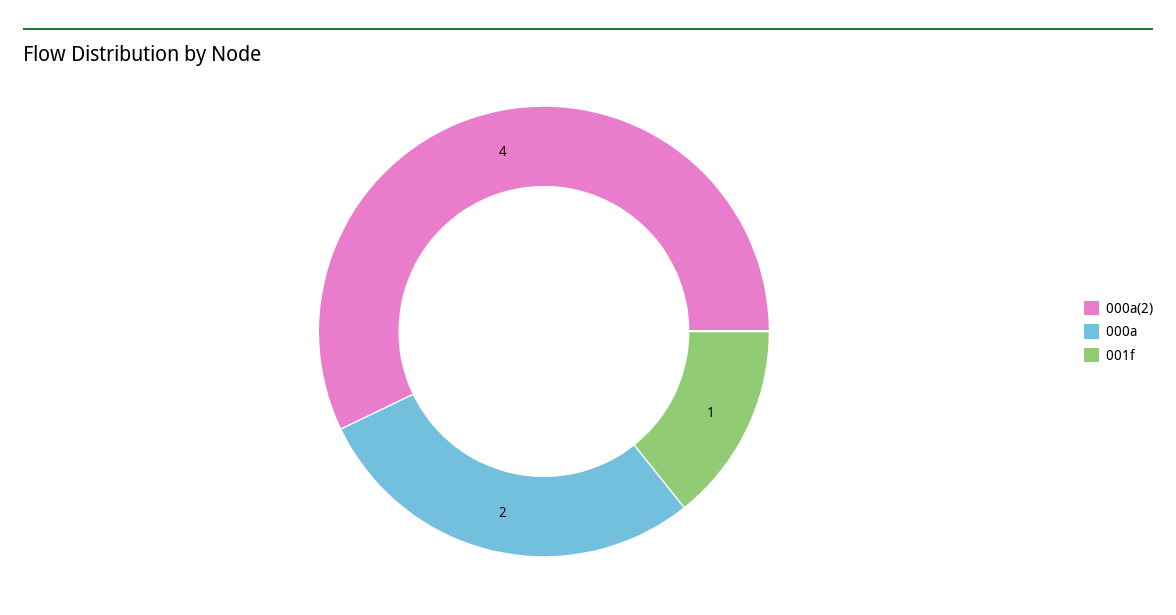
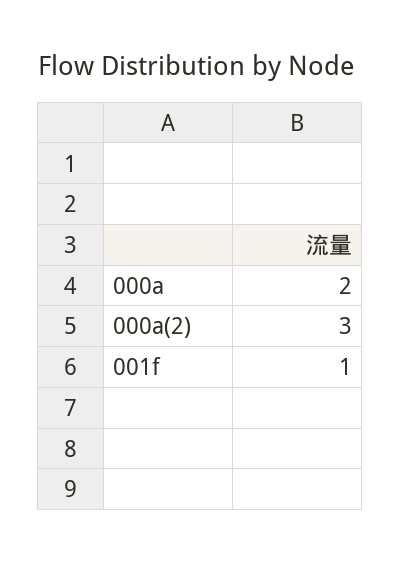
000a(2): 4 -> 3

